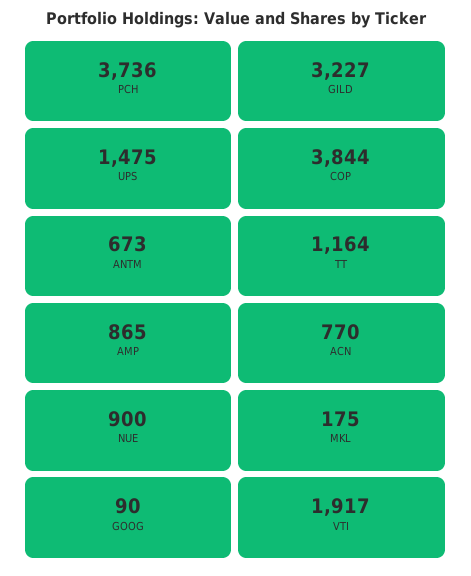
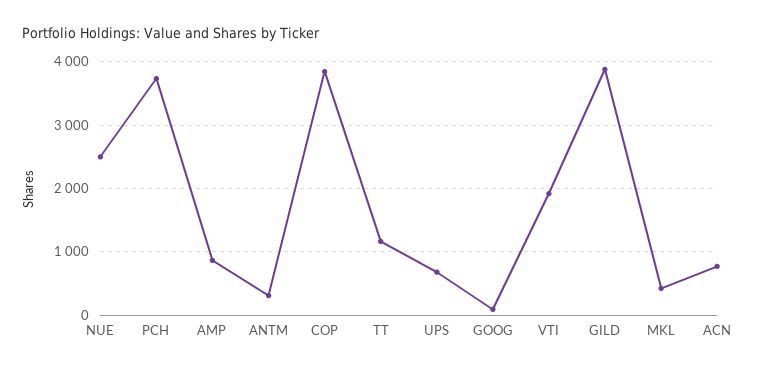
GILD: 3227 -> 3900
UPS: 1475 -> 700
ANTM: 673 -> 300
NUE: 900 -> 2500
MKL: 175 -> 400

